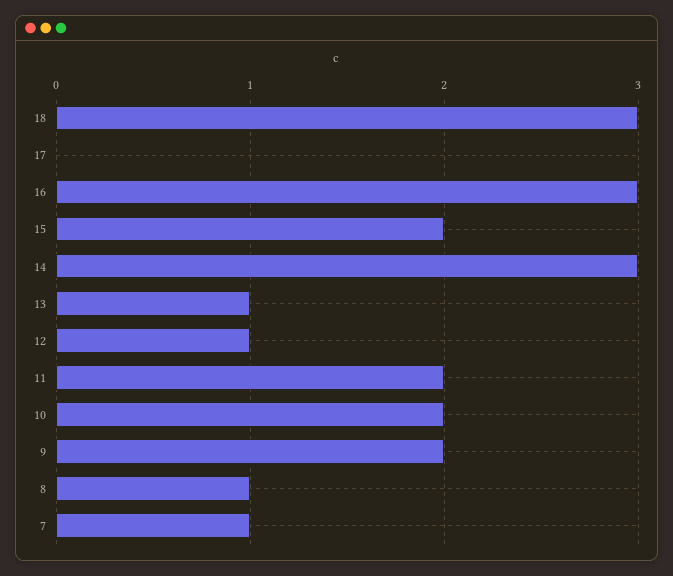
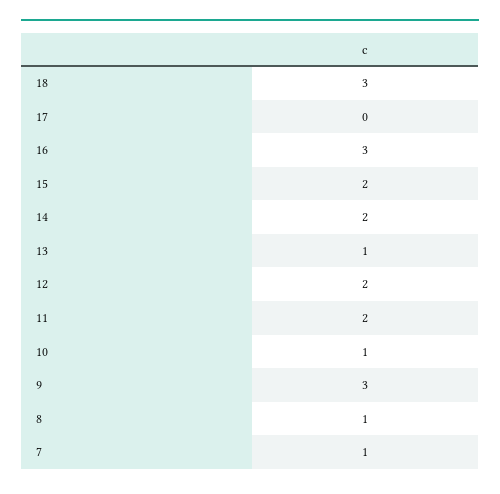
14: 3 -> 2
12: 1 -> 2
10: 2 -> 1
9: 2 -> 3

